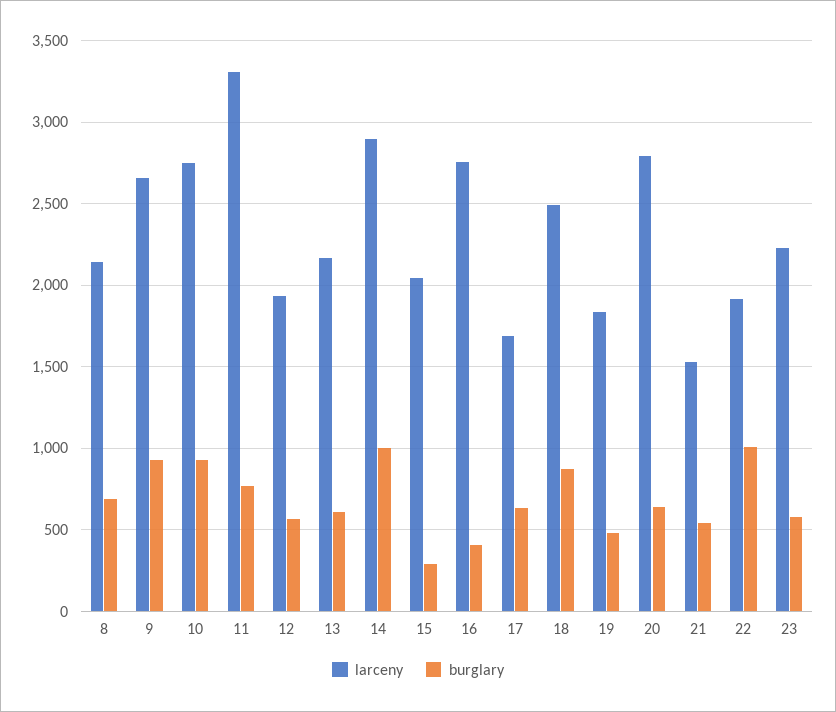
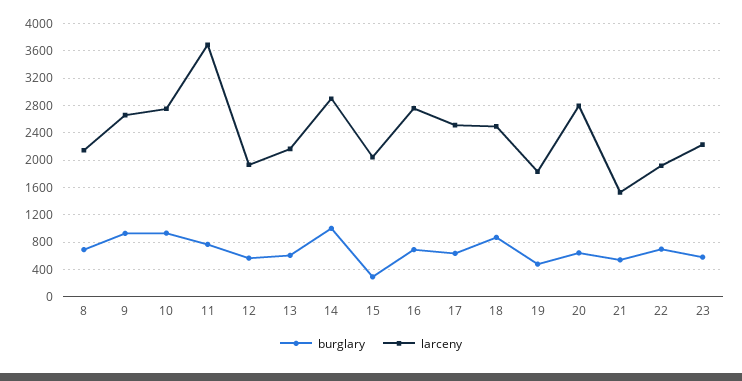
larceny, 11: 3300 -> 3700
burglary, 16: 400 -> 700
larceny, 17: 1700 -> 2500
burglary, 22: 1000 -> 700

